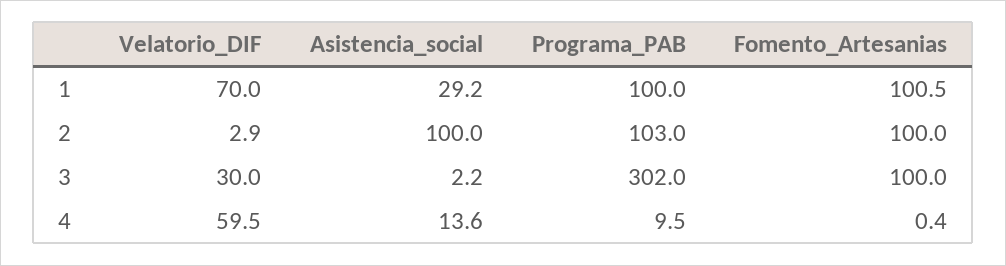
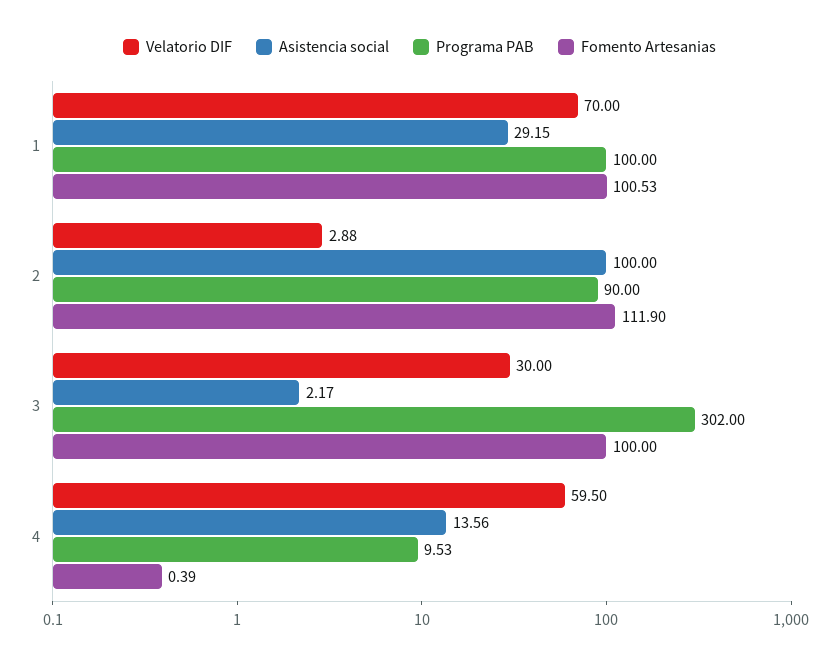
Programa_PAB, 2: 103 -> 90
Fomento_Artesanias, 2: 100 -> 111.9

